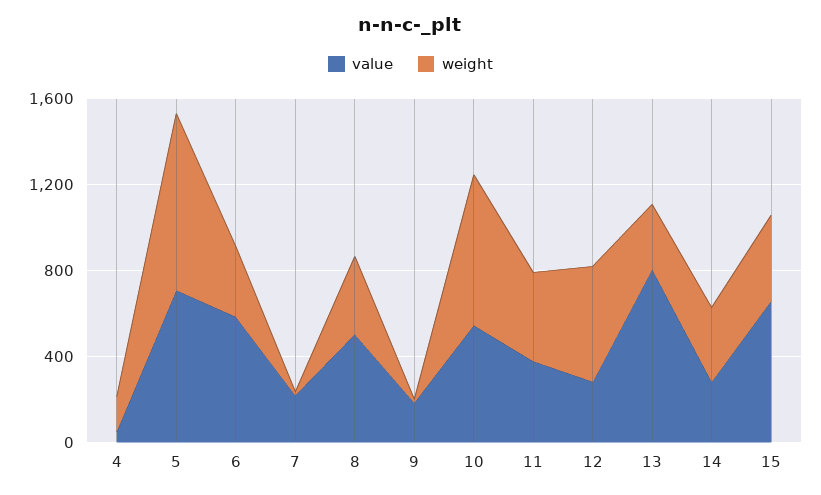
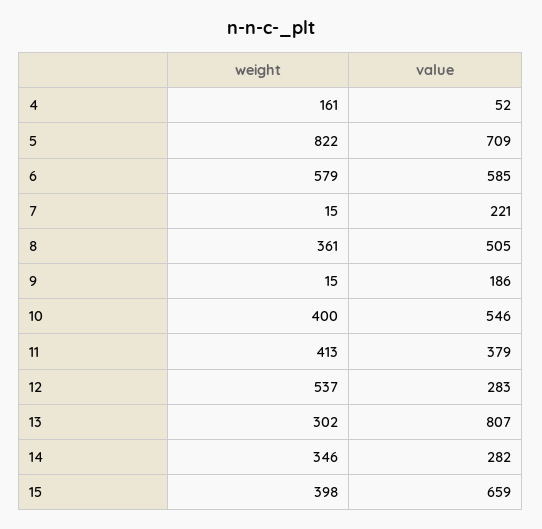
weight, 6: 300 -> 579
weight, 10: 700 -> 400

